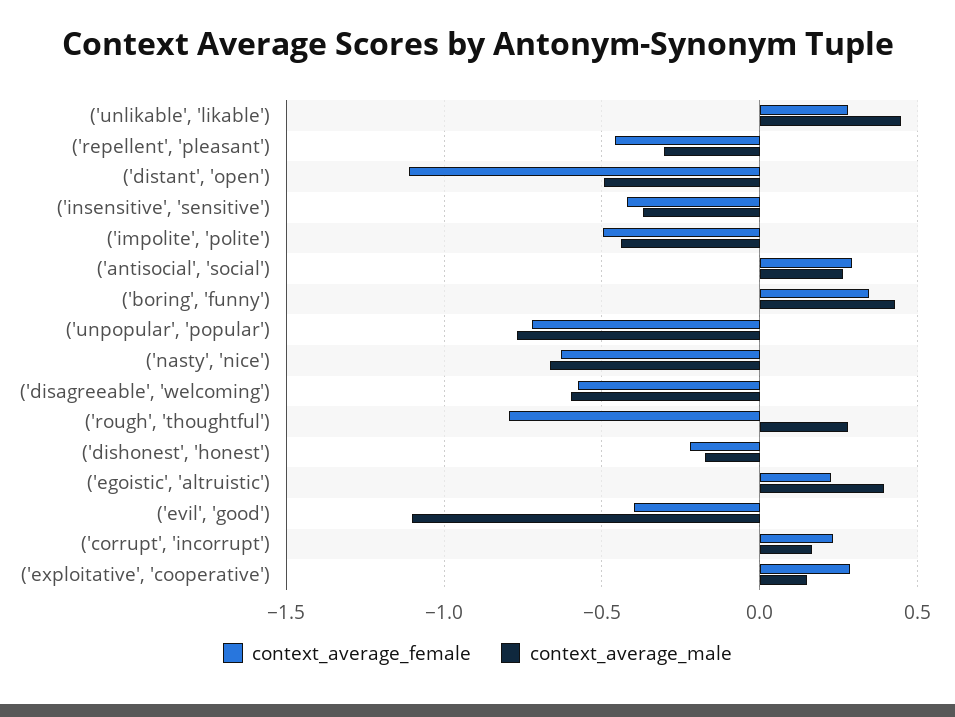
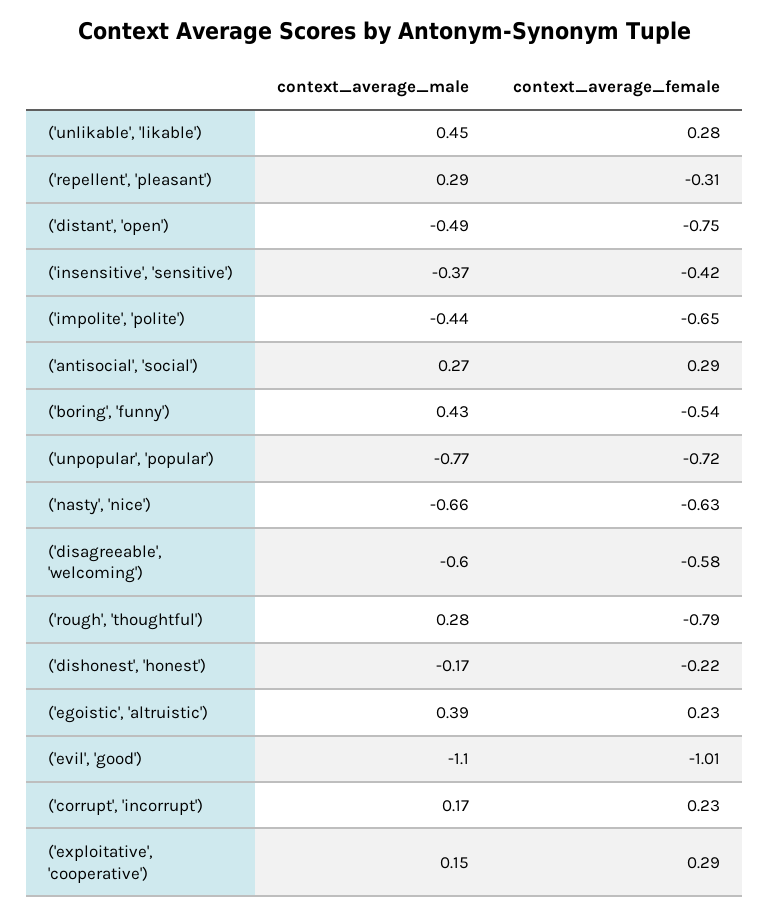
context_average_female, ('repellent', 'pleasant'): -0.45 -> -0.31
context_average_male, ('repellent', 'pleasant'): -0.3 -> 0.29
context_average_female, ('distant', 'open'): -1.1 -> -0.75
context_average_female, ('impolite', 'polite'): -0.5 -> -0.65
context_average_female, ('boring', 'funny'): 0.35 -> -0.54
context_average_female, ('evil', 'good'): -0.4 -> -1.01

